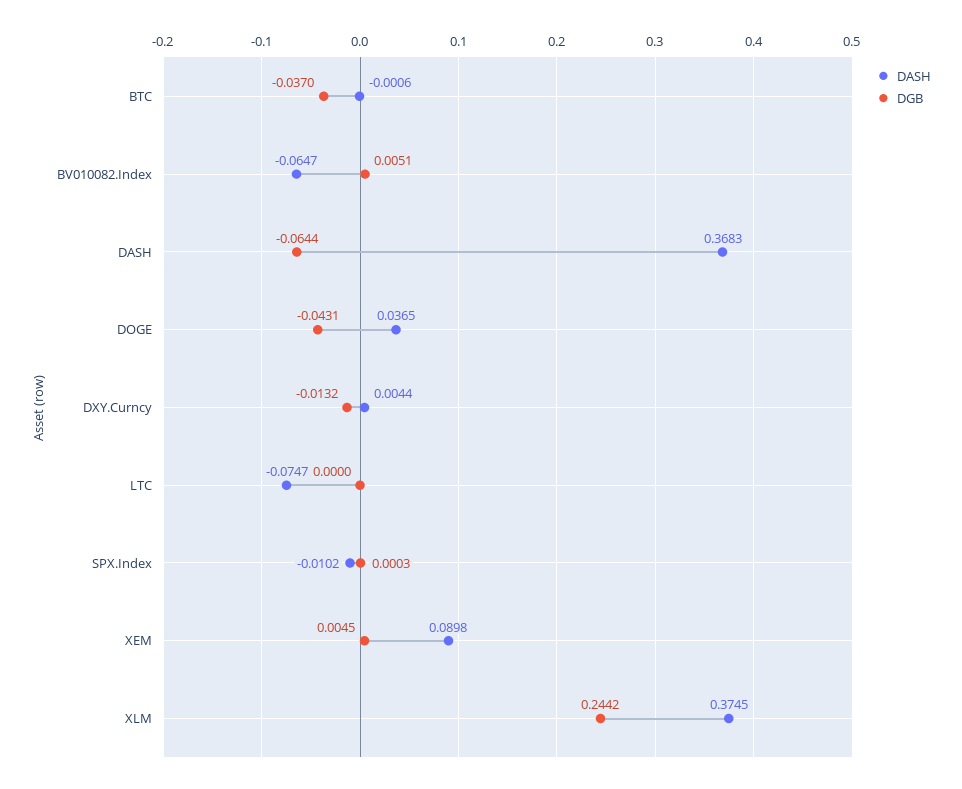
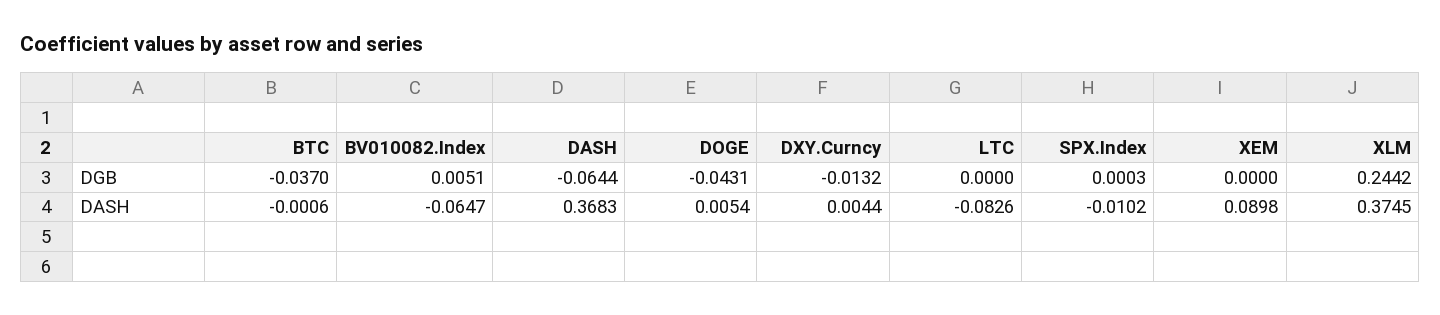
DASH, DOGE: 0.0365 -> 0.0054
DASH, LTC: -0.0747 -> -0.0826
DGB, XEM: 0.0045 -> 0

